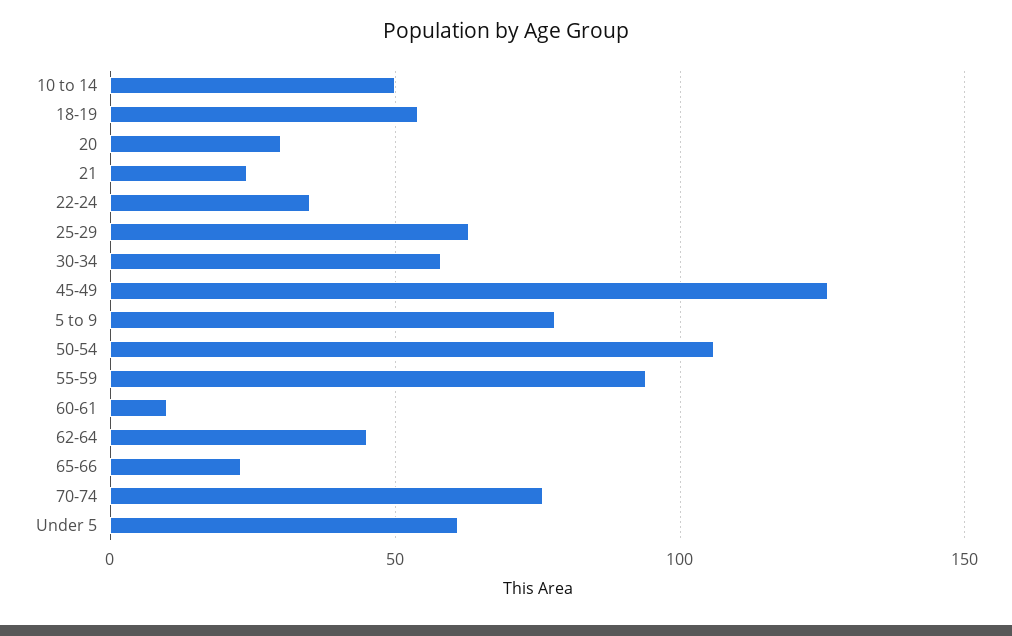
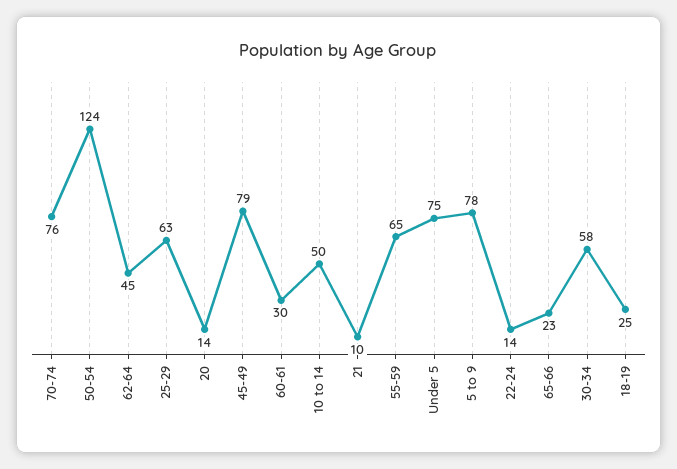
18-19: 55 -> 25
20: 30 -> 14
21: 25 -> 10
22-24: 35 -> 14
45-49: 125 -> 79
50-54: 105 -> 124
55-59: 95 -> 65
60-61: 10 -> 30
Under 5: 60 -> 75

